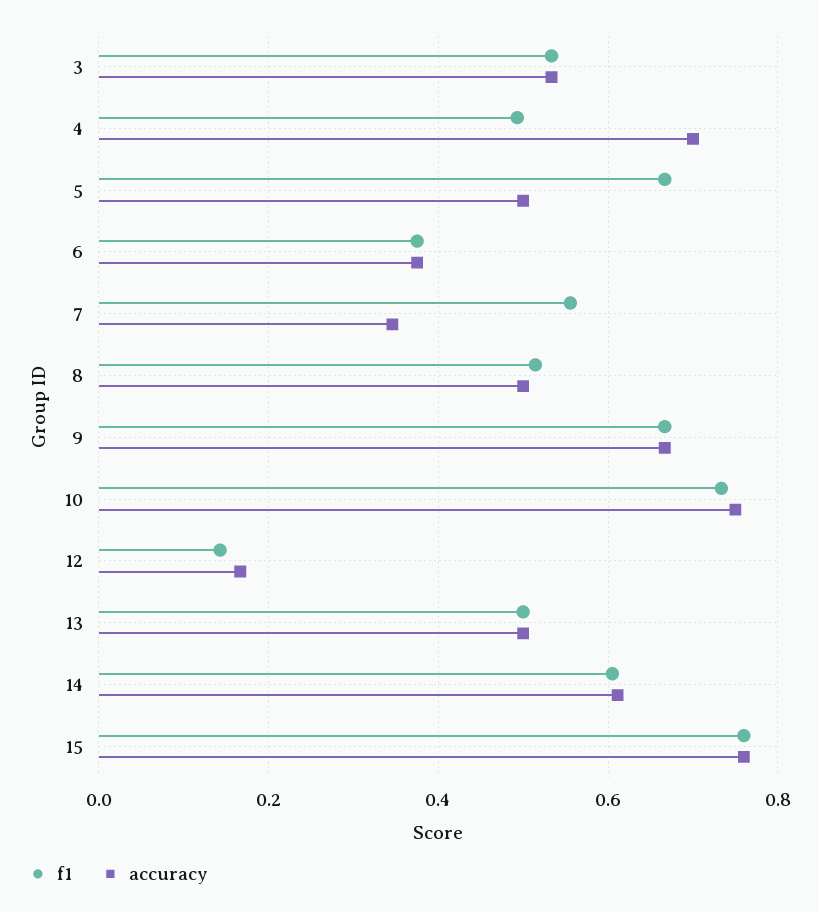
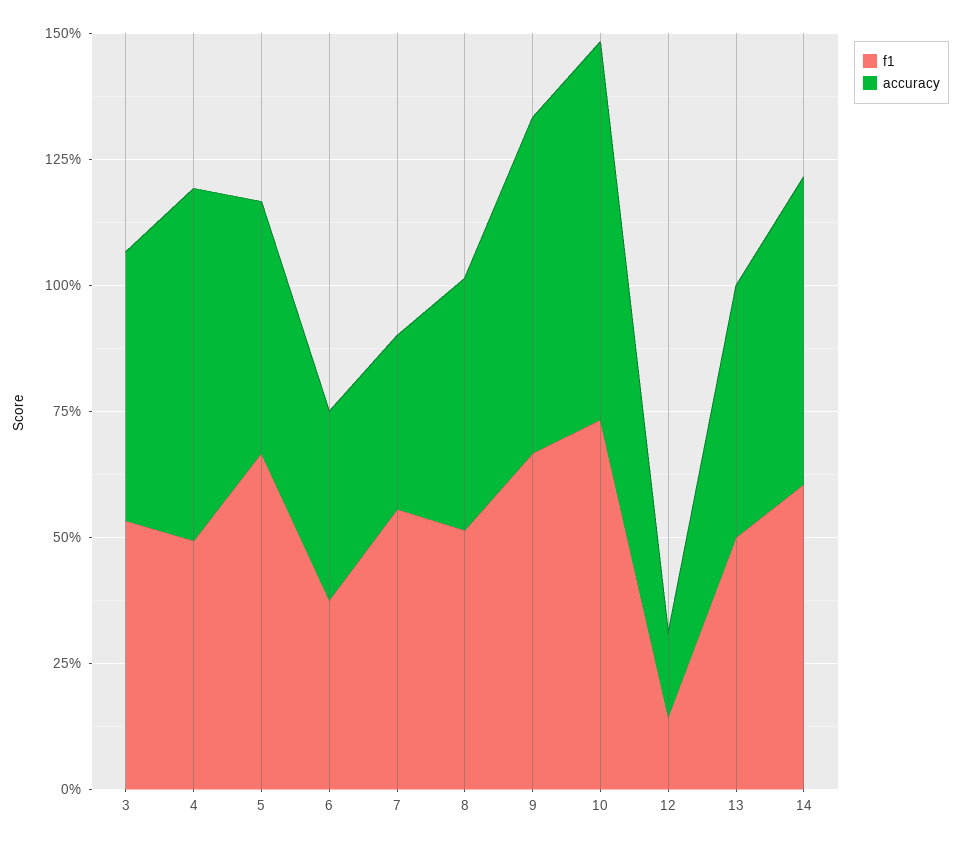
f1, 15: 0.76 -> none
accuracy, 15: 0.76 -> none

